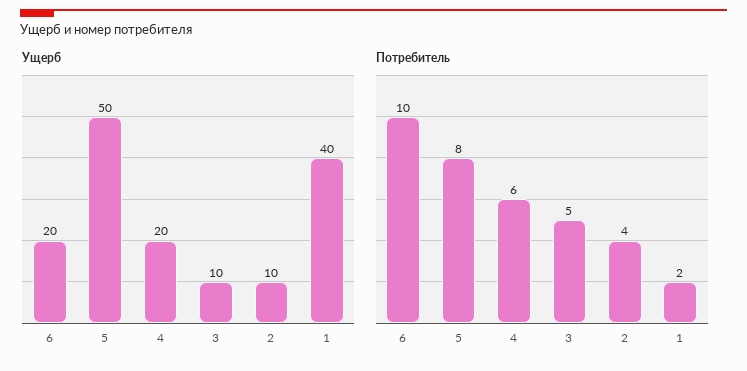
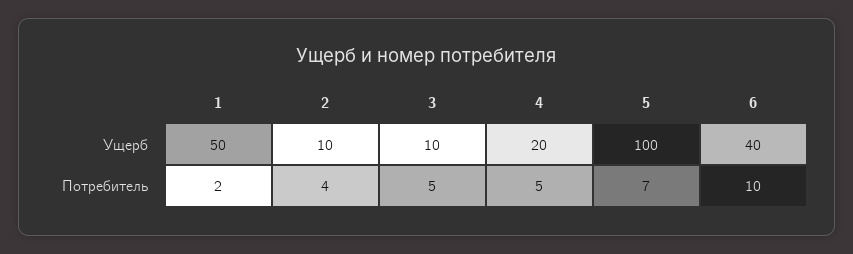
Ущерб, 6: 20 -> 40
Ущерб, 5: 50 -> 100
Ущерб, 1: 40 -> 50
Потребитель, 5: 8 -> 7
Потребитель, 4: 6 -> 5

